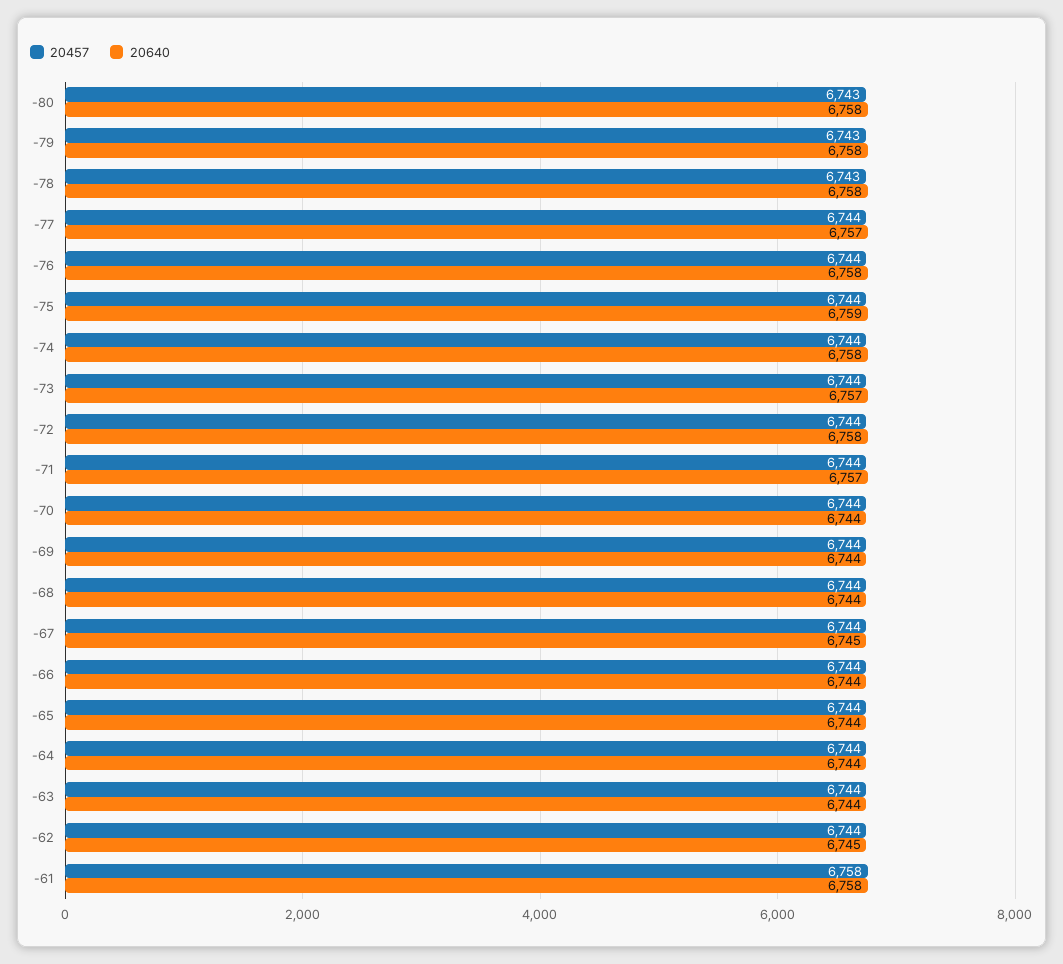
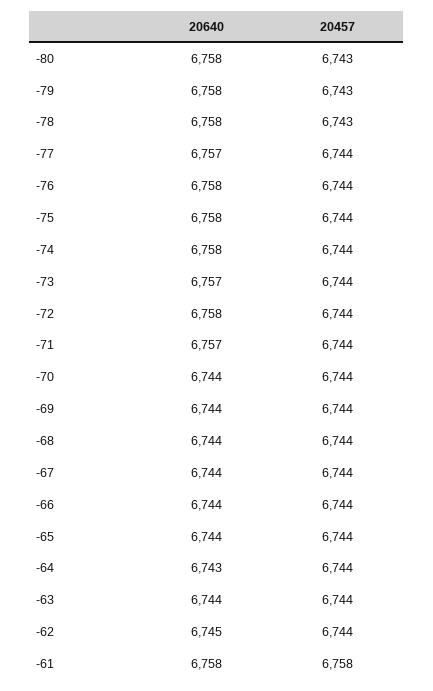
20640, -75: 6759 -> 6758
20640, -67: 6745 -> 6744
20640, -64: 6744 -> 6743

